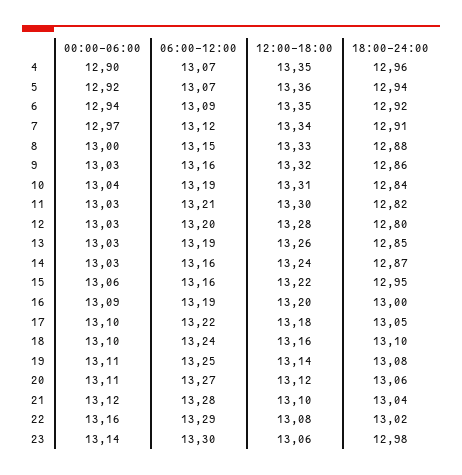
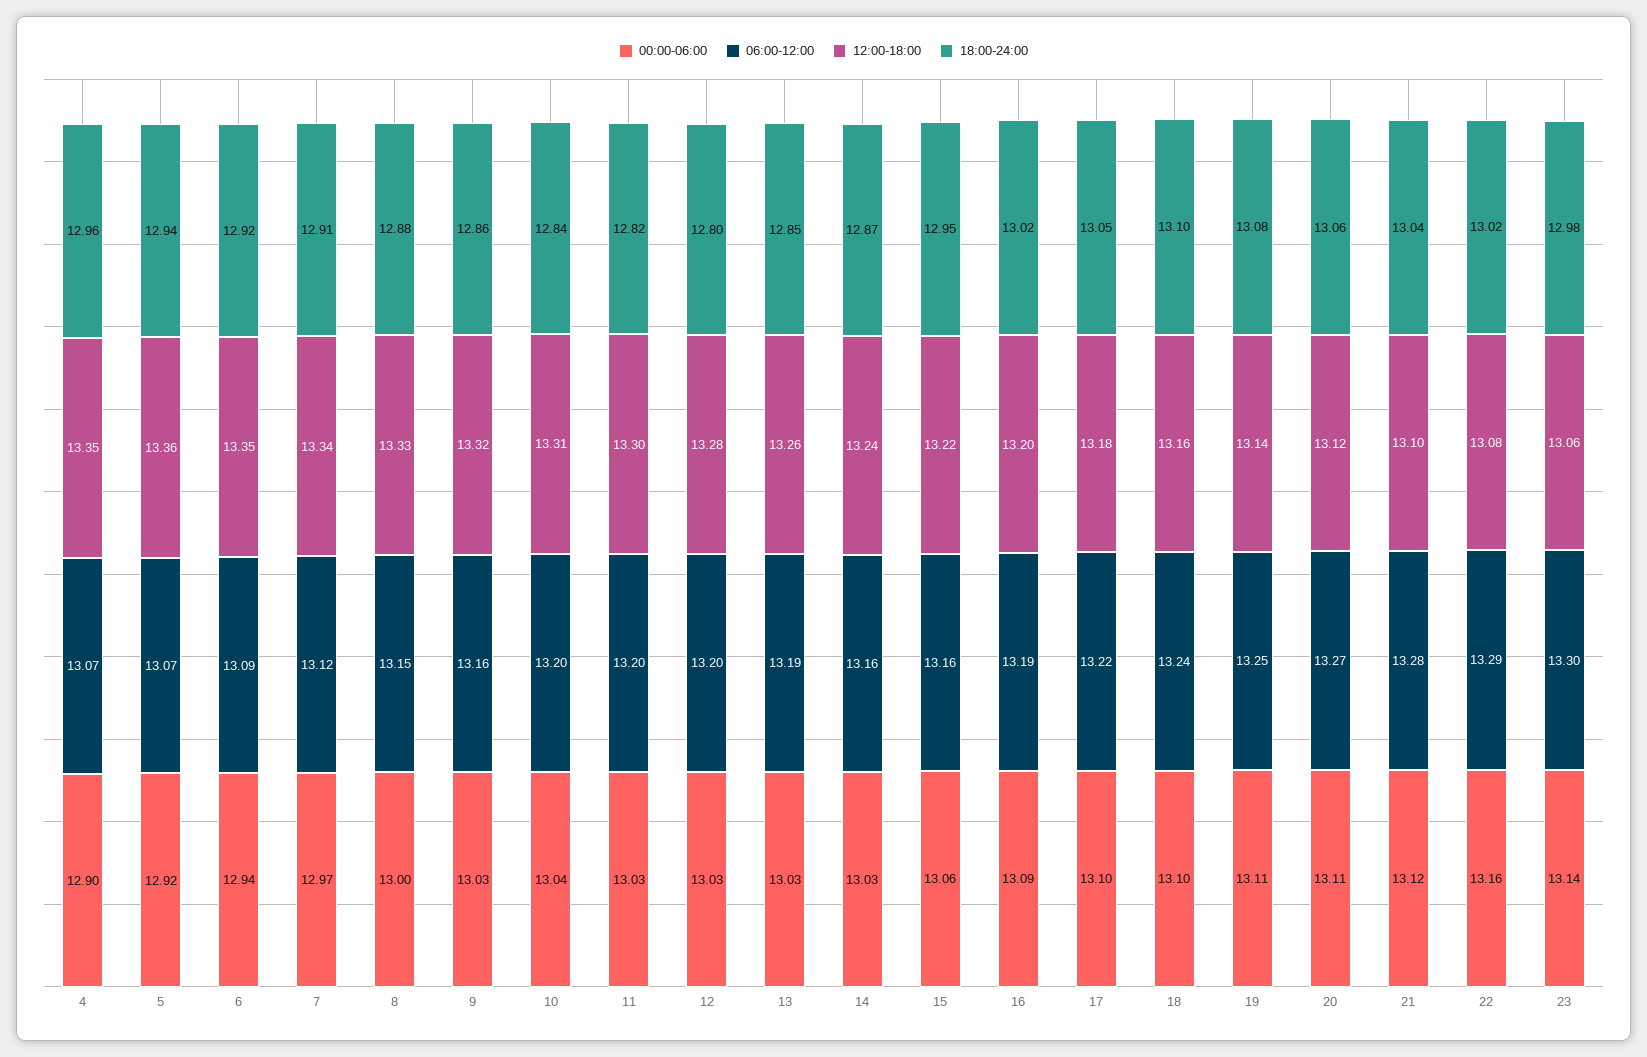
06:00-12:00, 10: 13.19 -> 13.2
06:00-12:00, 11: 13.21 -> 13.2
18:00-24:00, 16: 13 -> 13.02

